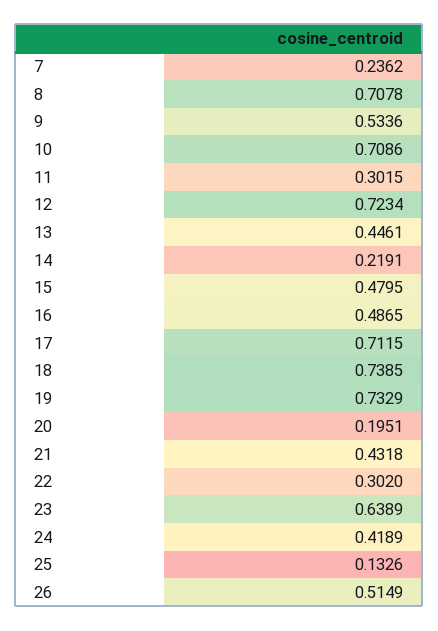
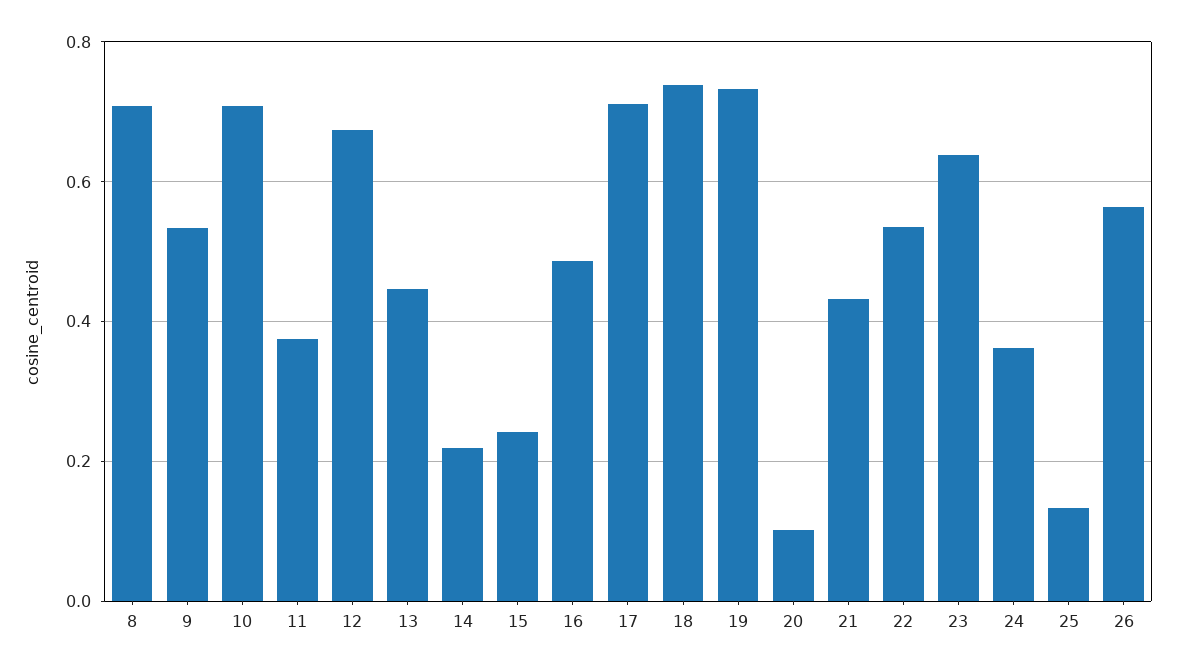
7: 0.2362 -> none
11: 0.3015 -> 0.38
12: 0.7234 -> 0.68
15: 0.4795 -> 0.24
20: 0.1951 -> 0.1
22: 0.302 -> 0.54
24: 0.4189 -> 0.36
26: 0.5149 -> 0.56

